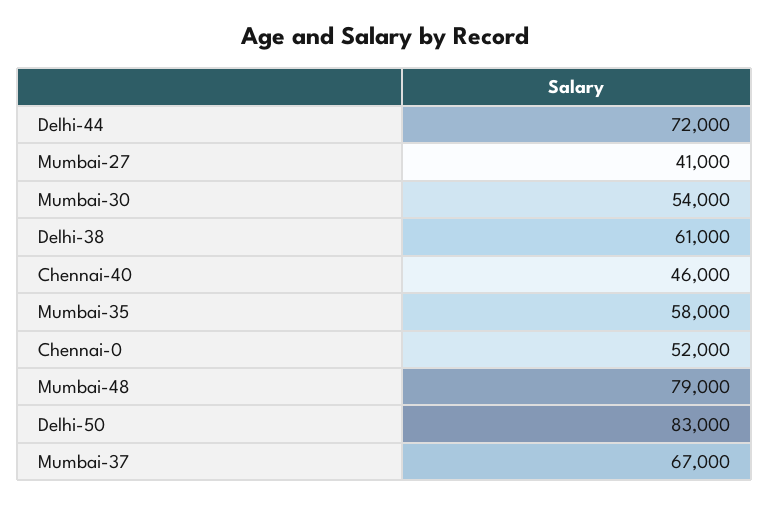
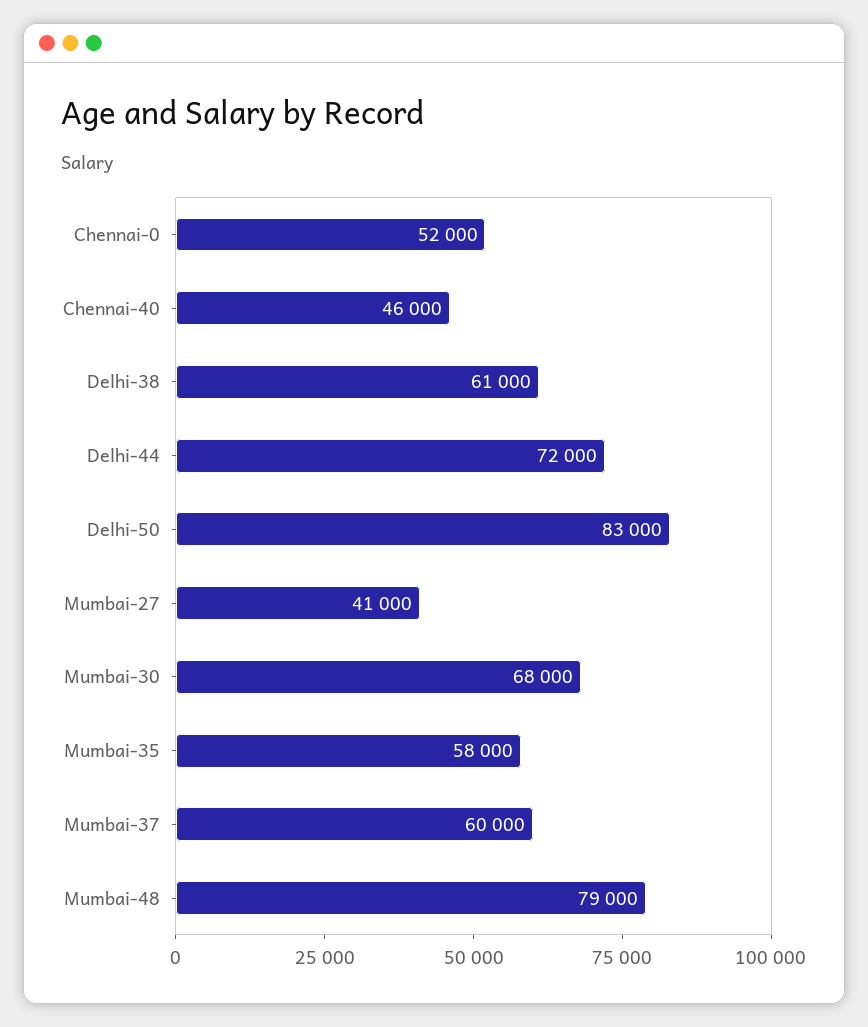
Mumbai-30: 54000 -> 68000
Mumbai-37: 67000 -> 60000

